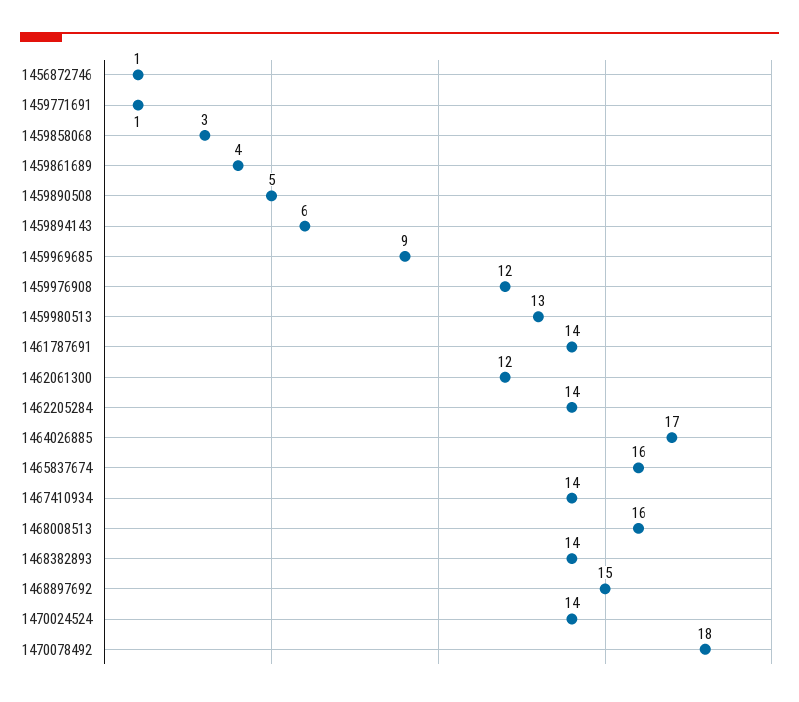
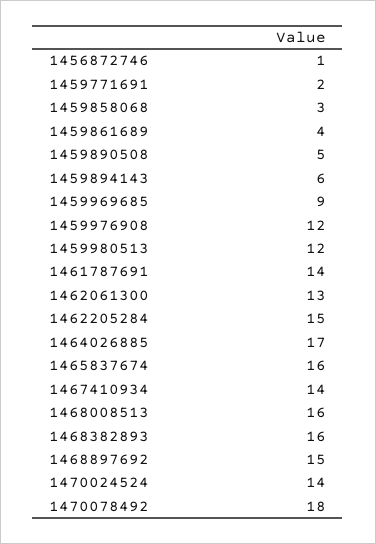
1459771691: 1 -> 2
1459980513: 13 -> 12
1462061300: 12 -> 13
1462205284: 14 -> 15
1468382893: 14 -> 16

